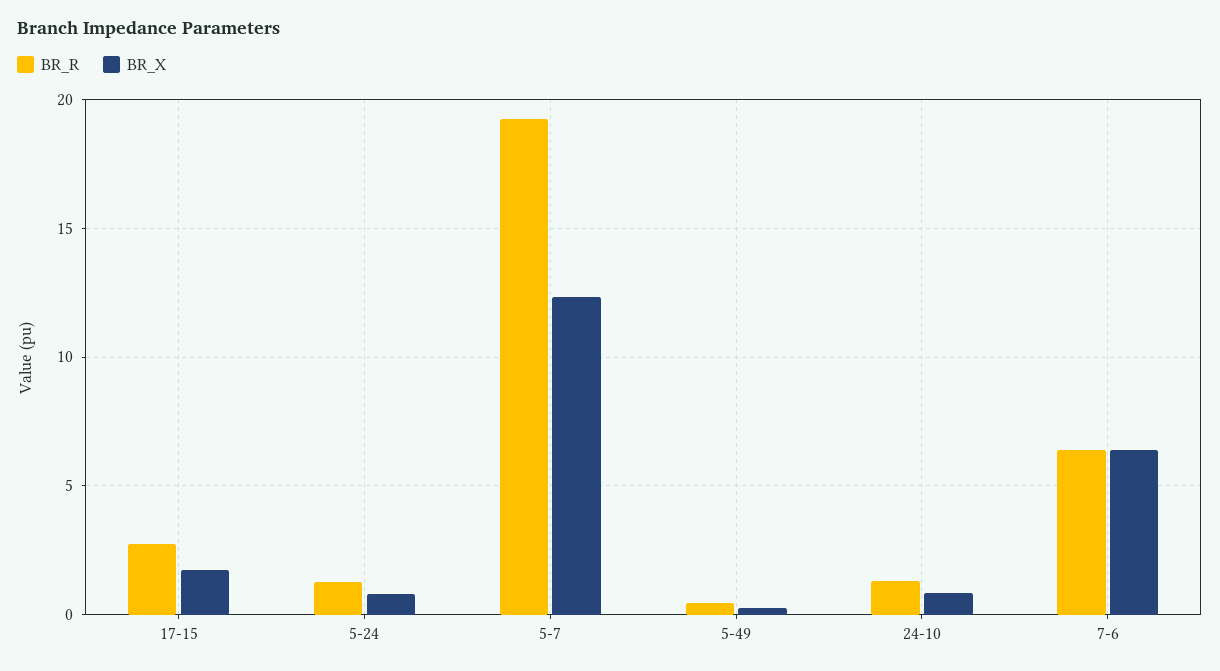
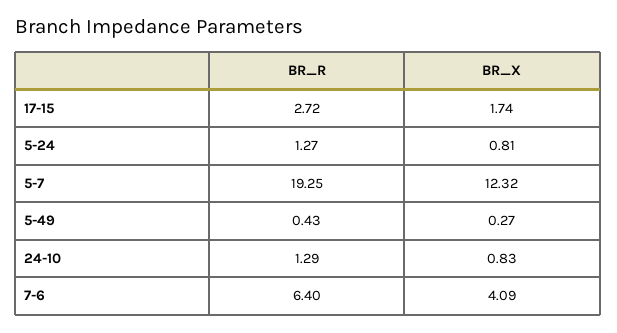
BR_X, 7-6: 6.5 -> 4.09

